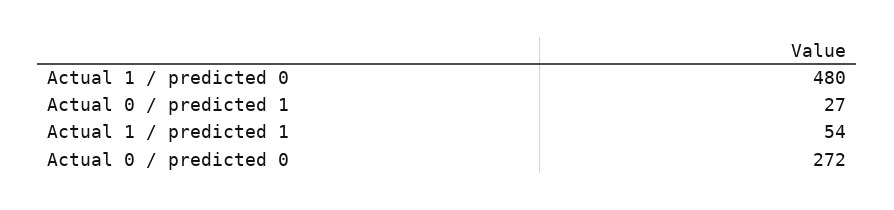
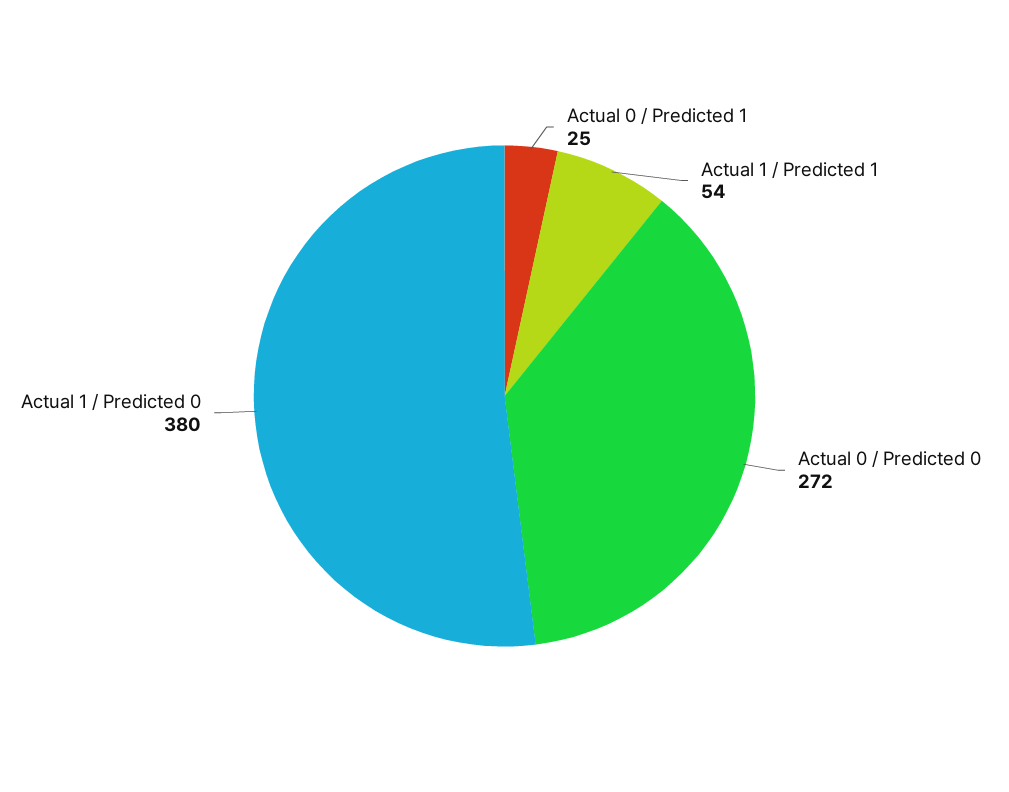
Actual 1 / predicted 0: 480 -> 380
Actual 0 / predicted 1: 27 -> 25

